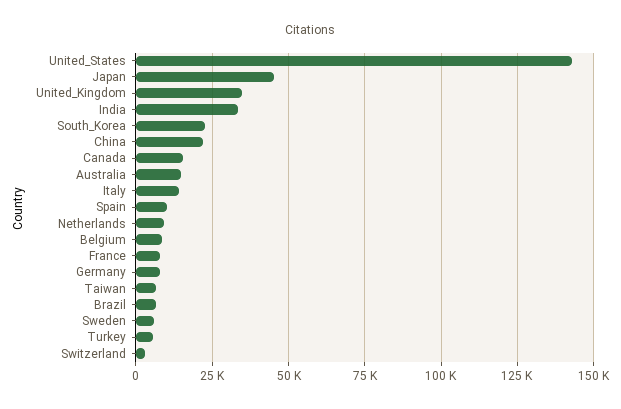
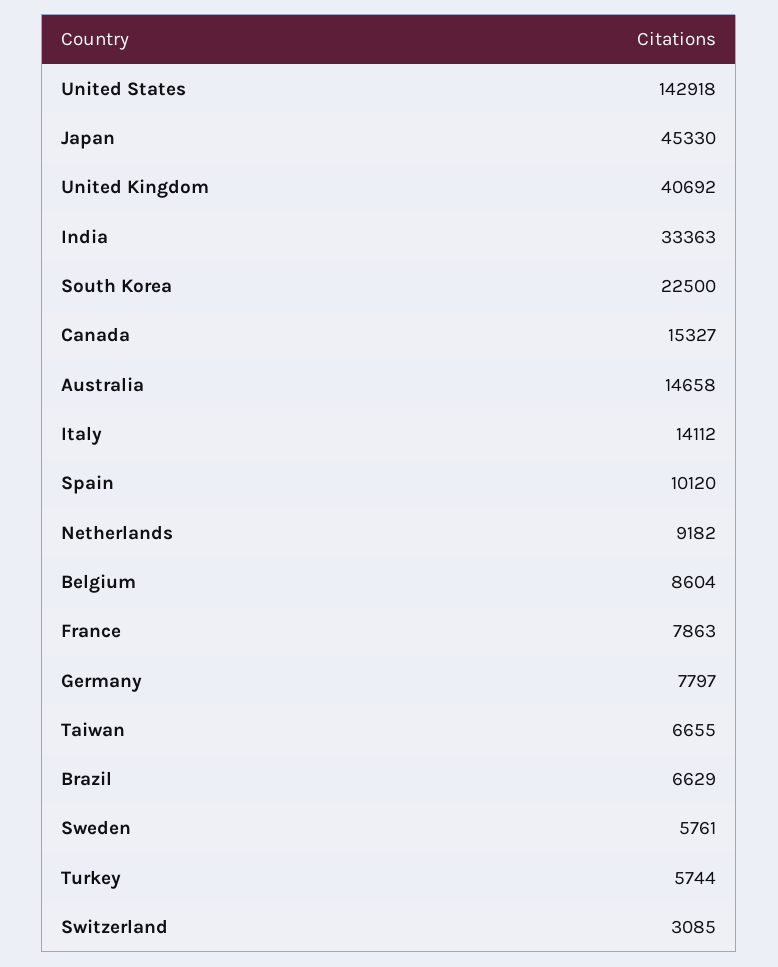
United_Kingdom: 35000 -> 40692
China: 22500 -> none

